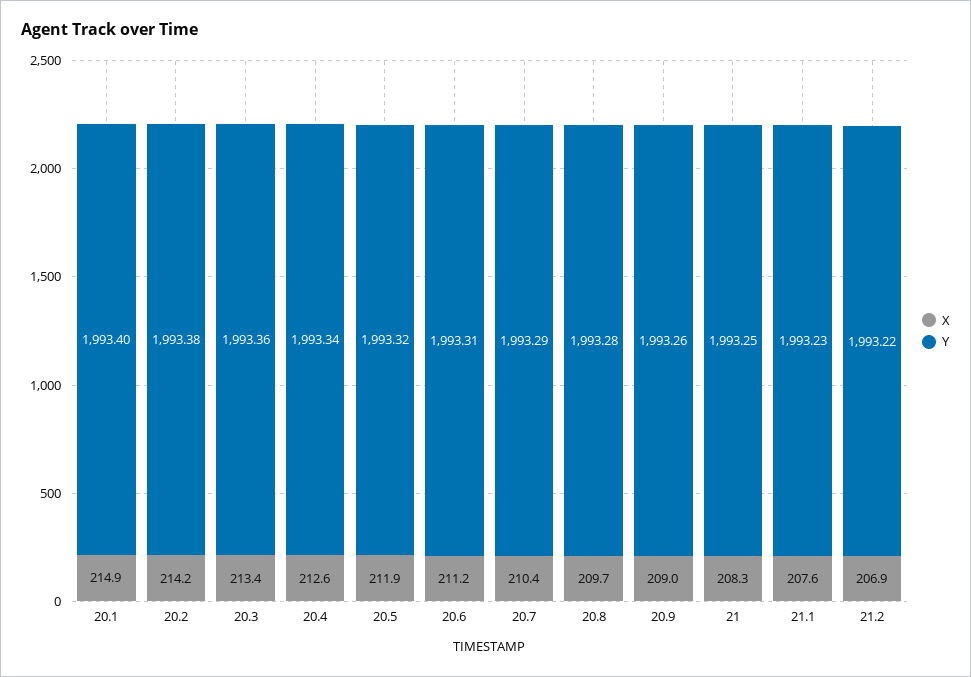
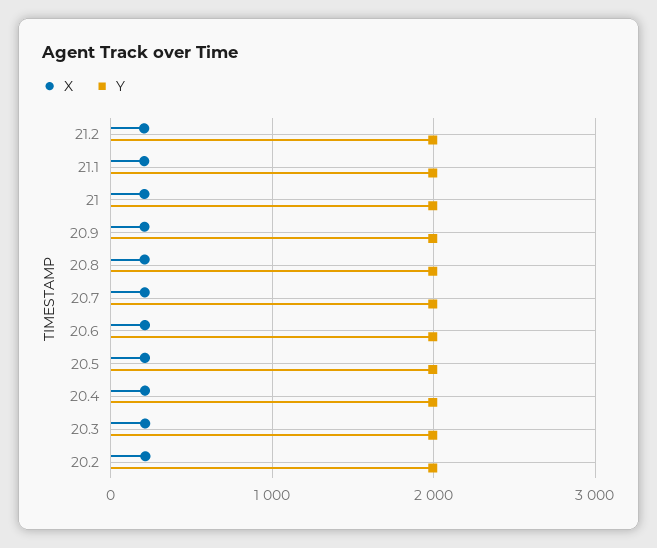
X, 20.1: 214.9 -> none
Y, 20.1: 1993.4 -> none

